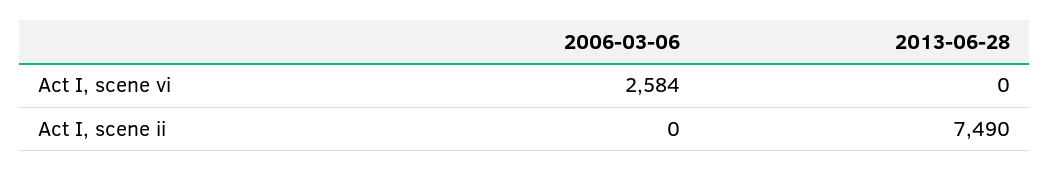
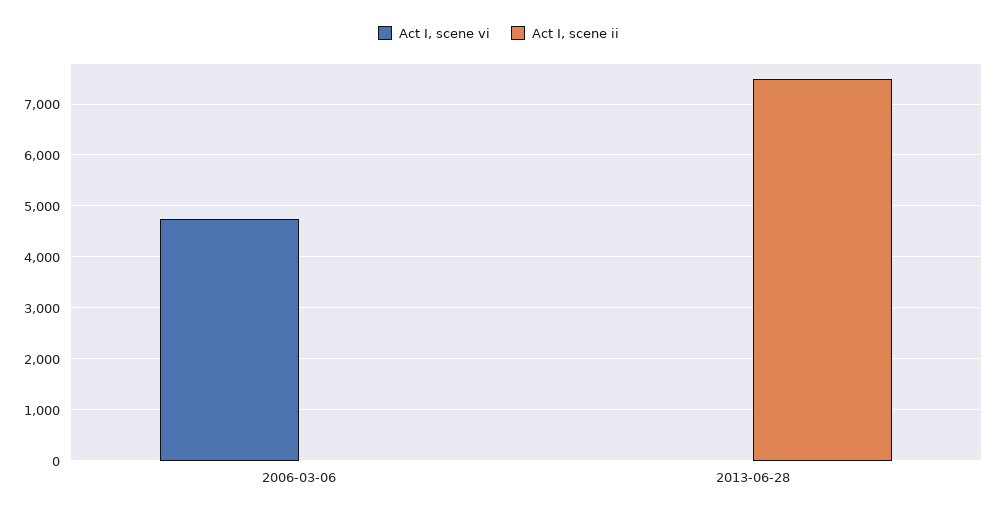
Act I, scene vi, 2006-03-06: 2584 -> 4800

